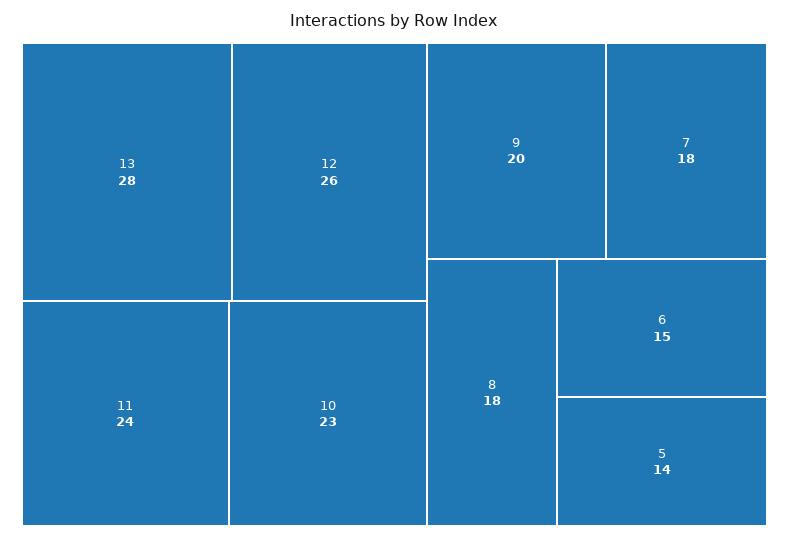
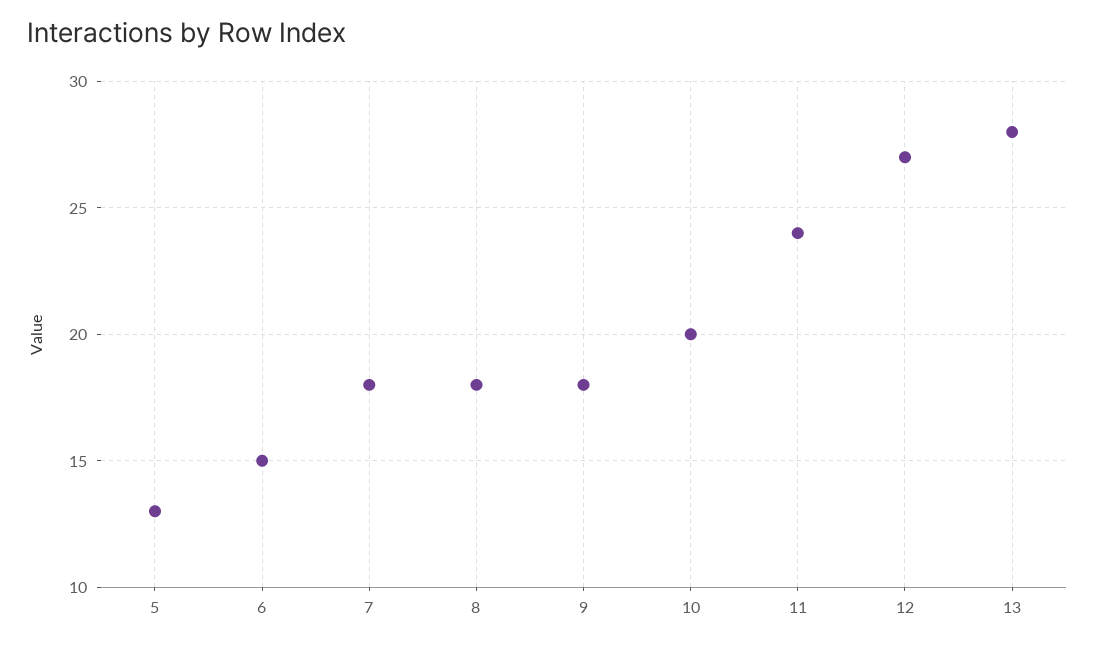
12: 26 -> 27
10: 23 -> 20
9: 20 -> 18
5: 14 -> 13

